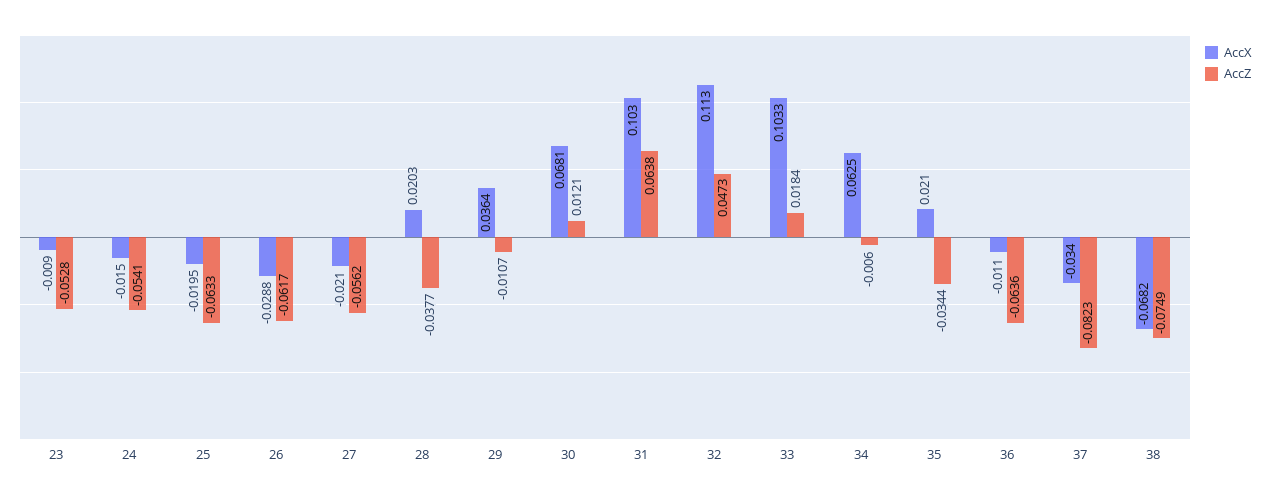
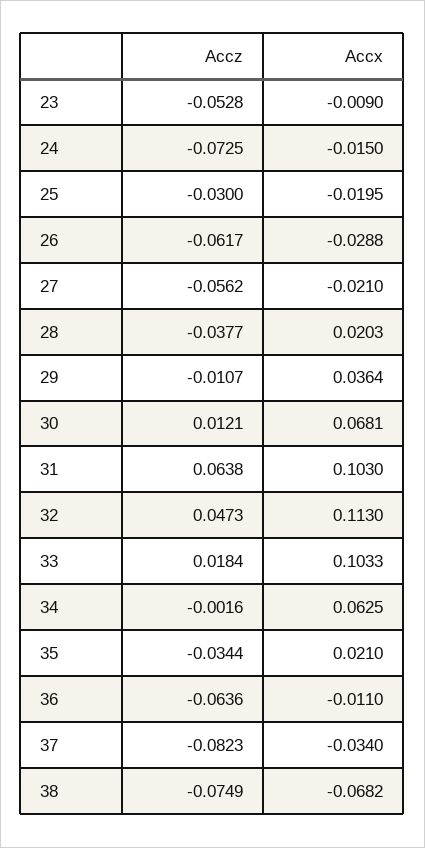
AccZ, 24: -0.0541 -> -0.0725
AccZ, 25: -0.0633 -> -0.03
AccZ, 34: -0.006 -> -0.0016

